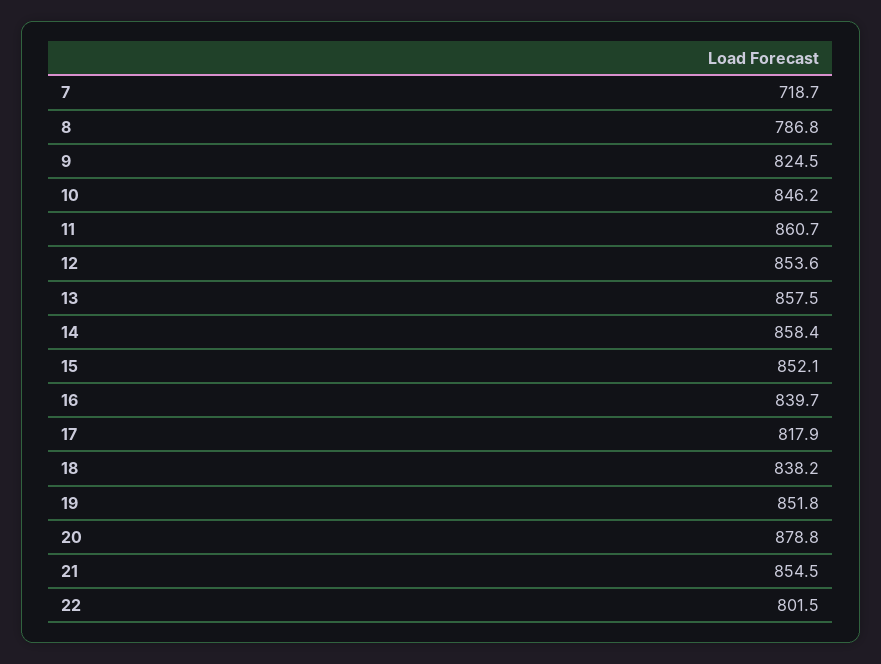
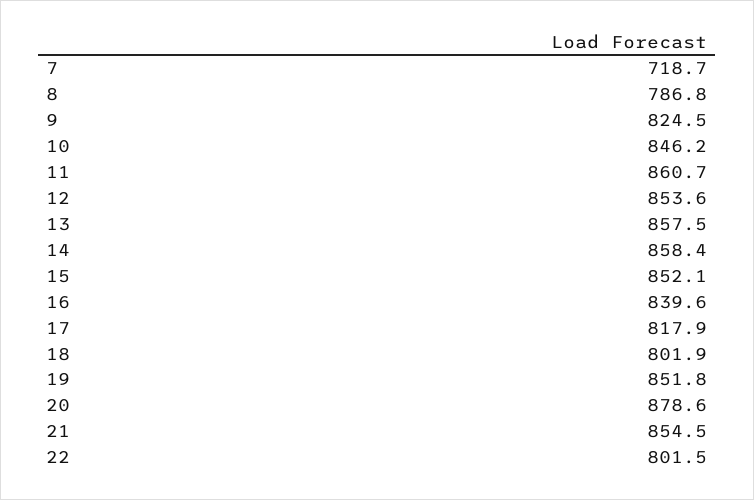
16: 839.7 -> 839.6
18: 838.2 -> 801.9
20: 878.8 -> 878.6

